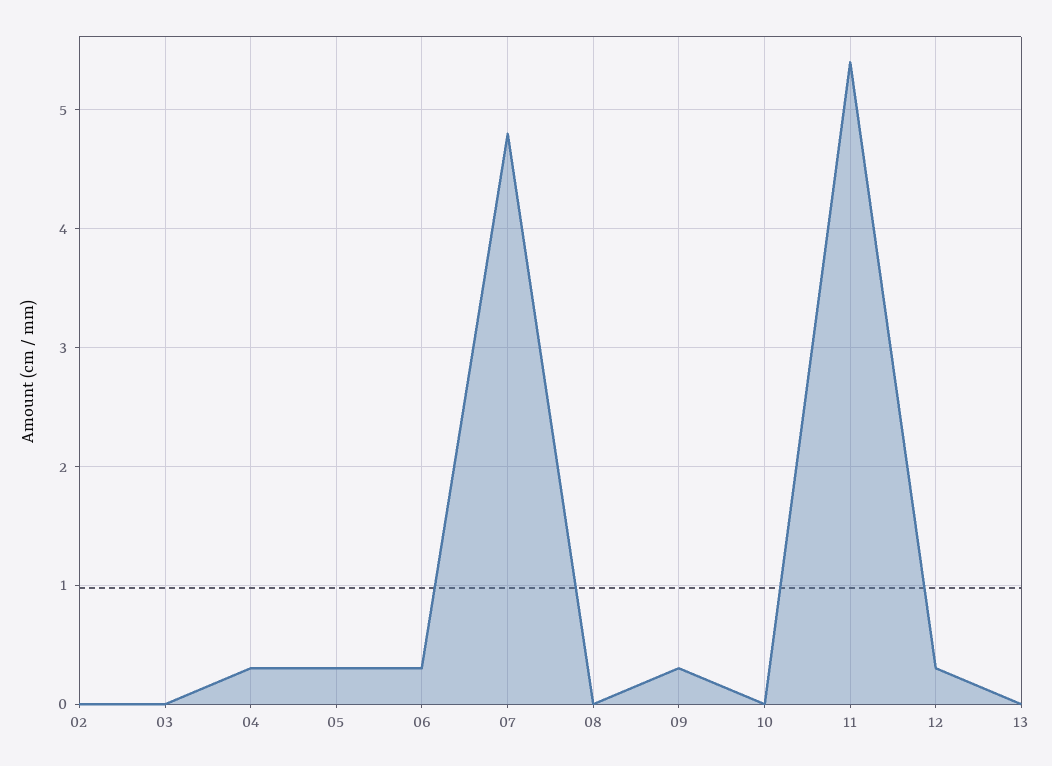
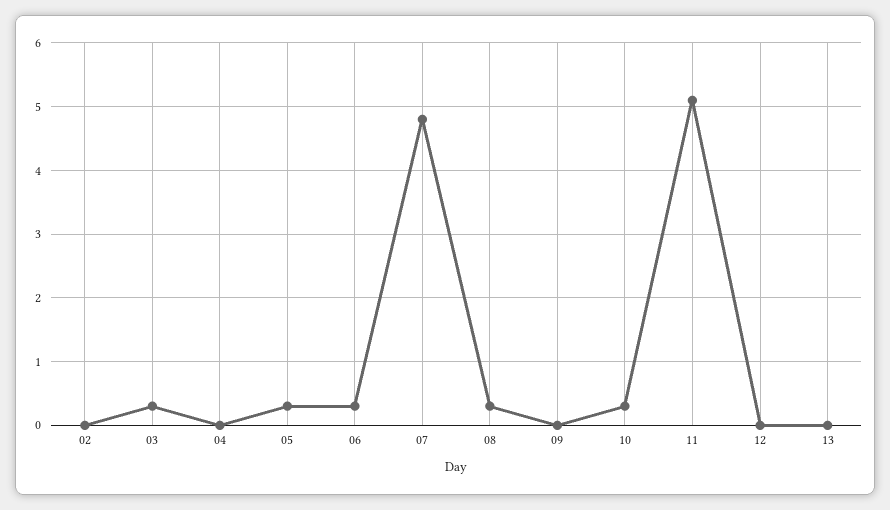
03: 0 -> 0.3
04: 0.3 -> 0
08: 0 -> 0.3
09: 0.3 -> 0
10: 0 -> 0.3
11: 5.4 -> 5.1
12: 0.3 -> 0

